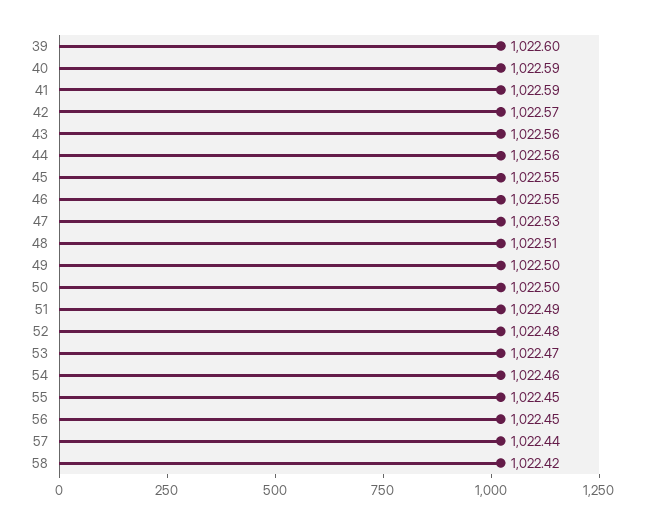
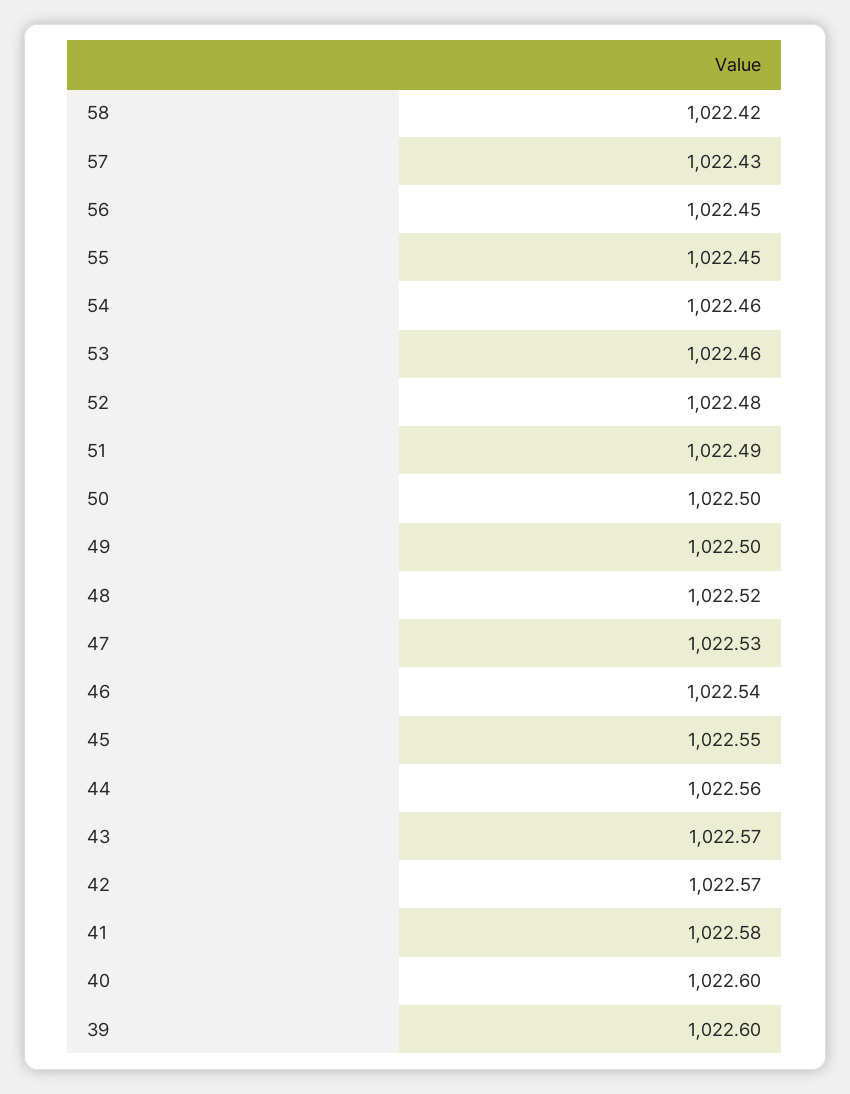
40: 1022.59 -> 1022.6
41: 1022.59 -> 1022.58
43: 1022.56 -> 1022.57
46: 1022.55 -> 1022.54
48: 1022.51 -> 1022.52
53: 1022.47 -> 1022.46
57: 1022.44 -> 1022.43

